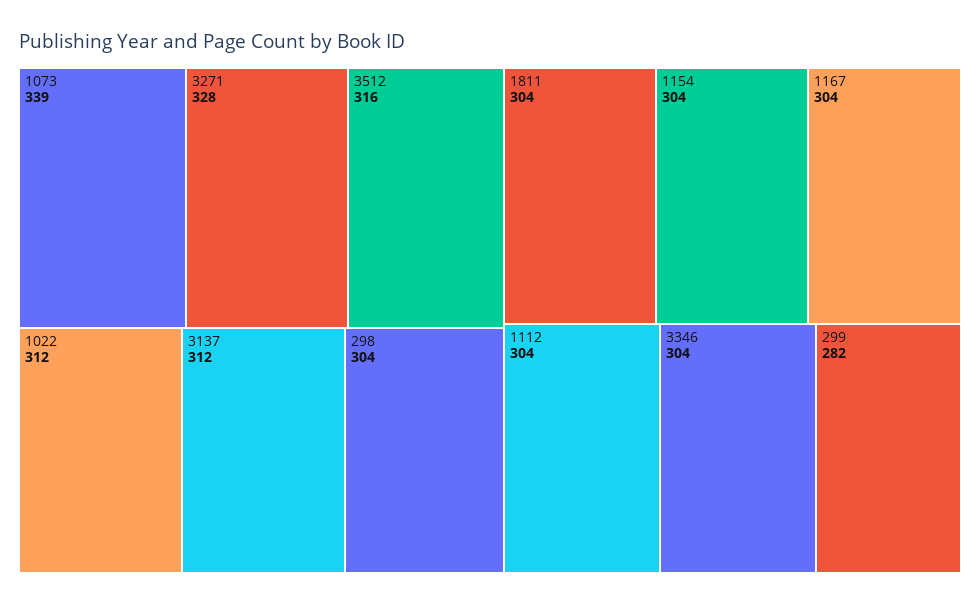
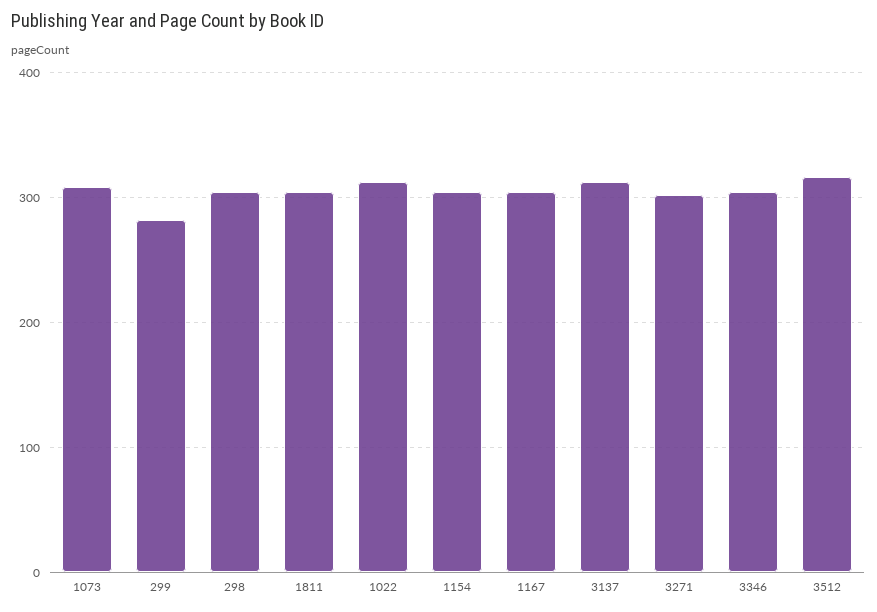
1073: 339 -> 310
3271: 328 -> 300
1112: 304 -> none

